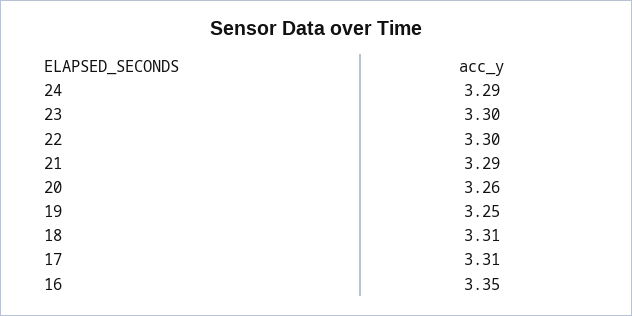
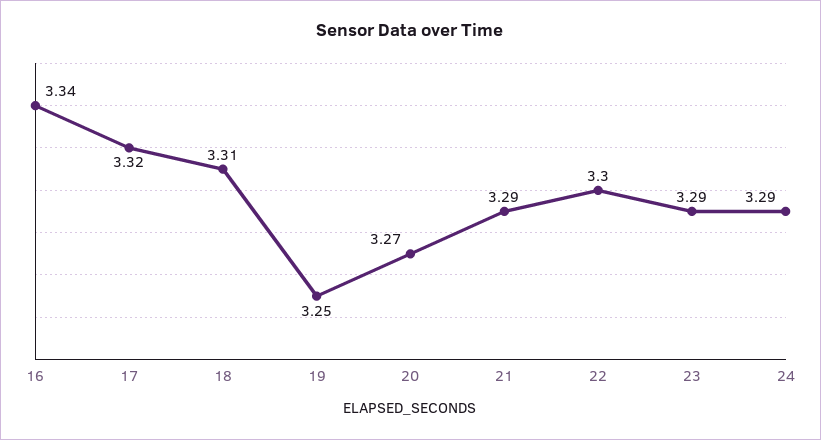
23: 3.3 -> 3.29
20: 3.26 -> 3.27
17: 3.31 -> 3.32
16: 3.35 -> 3.34

